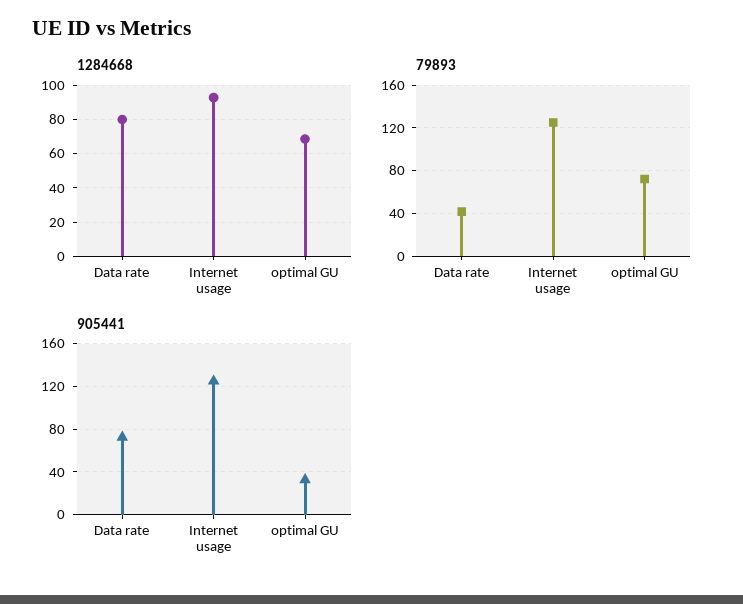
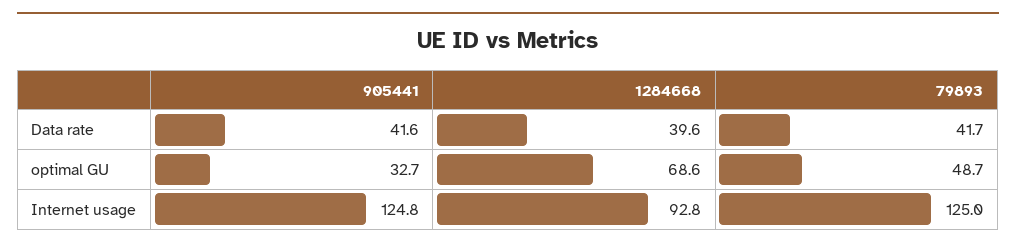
1284668, Data rate: 80 -> 39.6
79893, optimal GU: 70 -> 48.7
905441, Data rate: 70 -> 41.6

